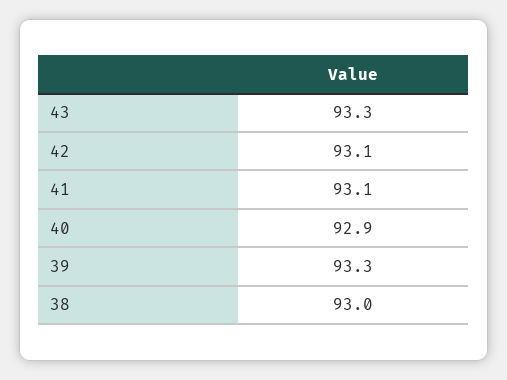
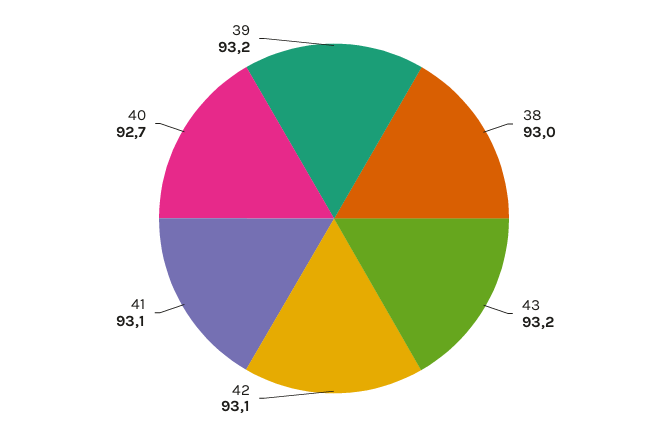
43: 93.3 -> 93.2
40: 92.9 -> 92.7
39: 93.3 -> 93.2

